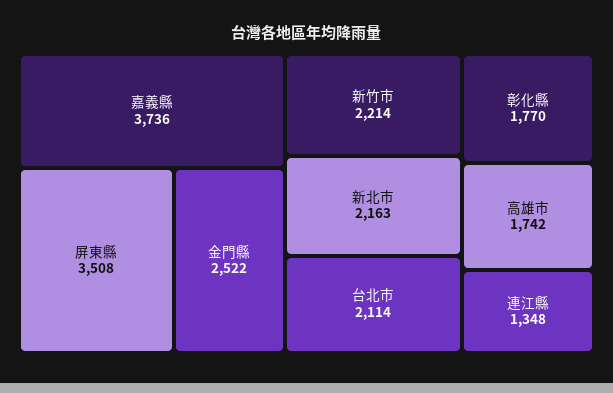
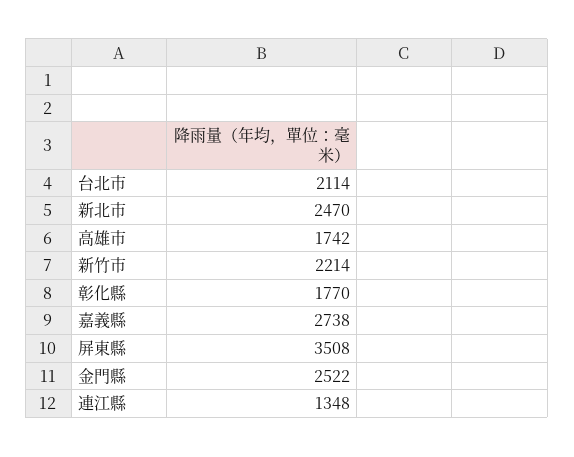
嘉義縣: 3736 -> 2738
新北市: 2163 -> 2470

